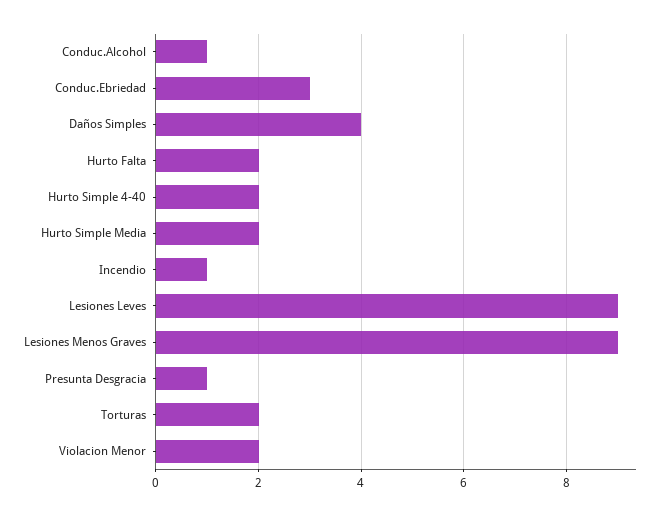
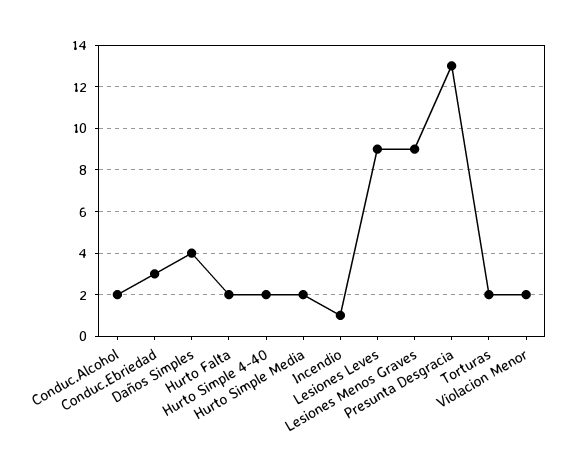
Conduc.Alcohol: 1 -> 2
Presunta Desgracia: 1 -> 13

